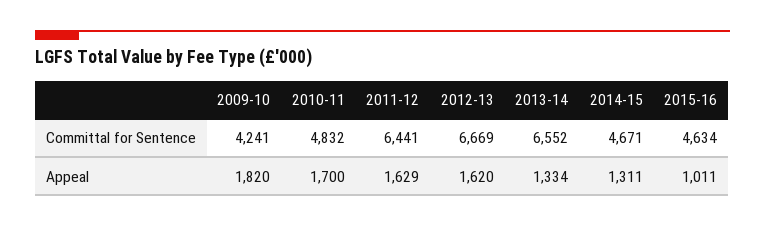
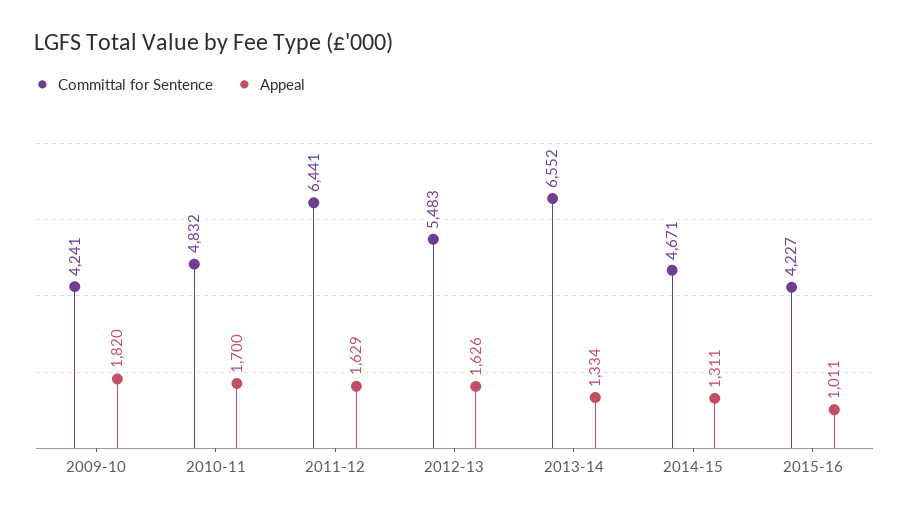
Committal for Sentence, 2012-13: 6669 -> 5483
Committal for Sentence, 2015-16: 4634 -> 4227
Appeal, 2012-13: 1620 -> 1626

